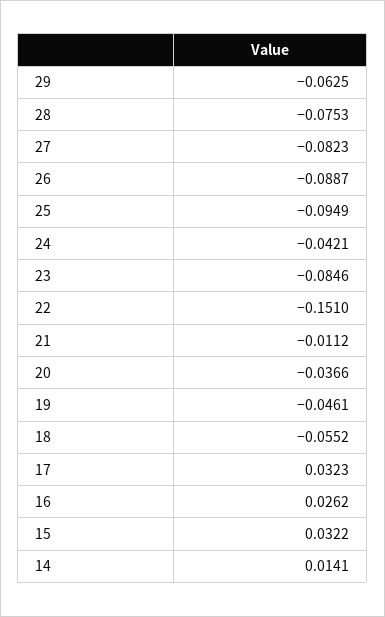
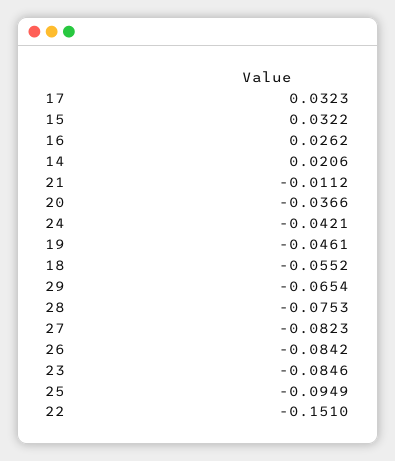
29: -0.0625 -> -0.0654
26: -0.0887 -> -0.0842
14: 0.0141 -> 0.0206

